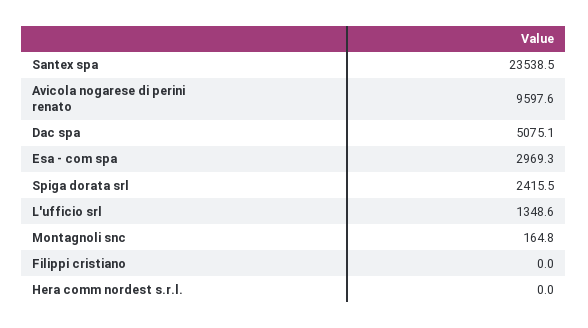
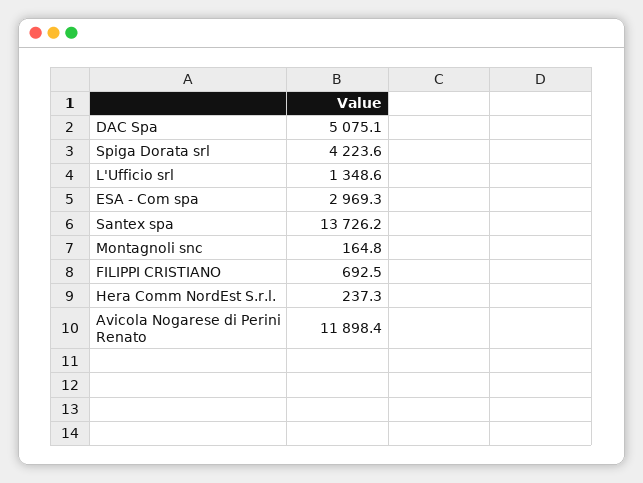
Santex spa: 23538.5 -> 13726.2
Avicola nogarese di perini renato: 9597.6 -> 11898.4
Spiga dorata srl: 2415.5 -> 4223.6
Filippi cristiano: 0 -> 692.5
Hera comm nordest s.r.l.: 0 -> 237.3

